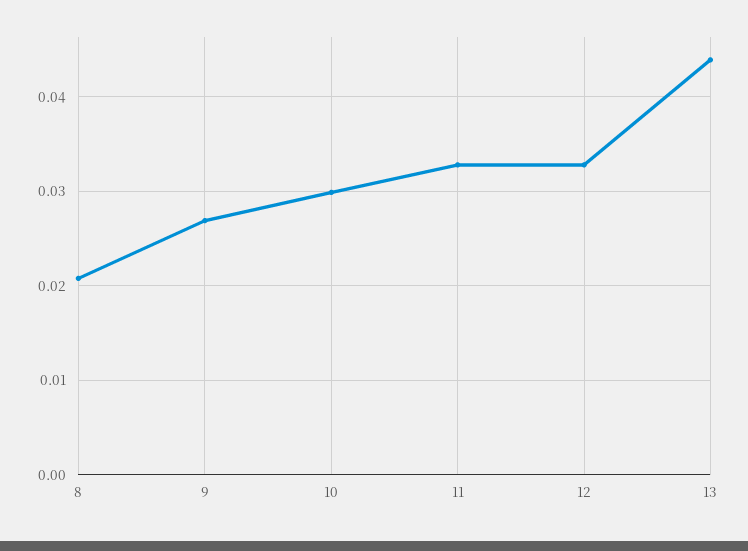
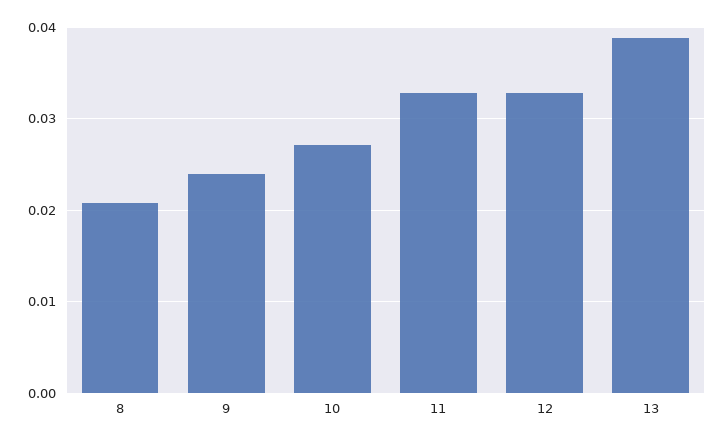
9: 0.027 -> 0.024
10: 0.03 -> 0.027
13: 0.044 -> 0.039

